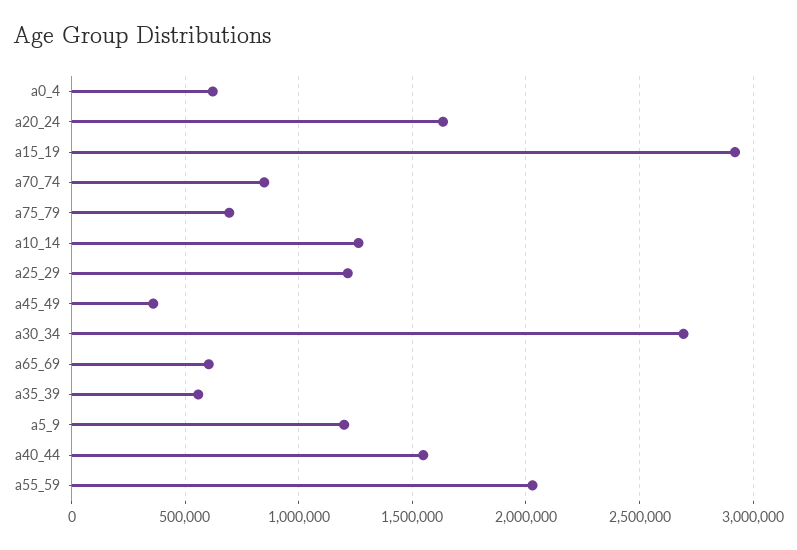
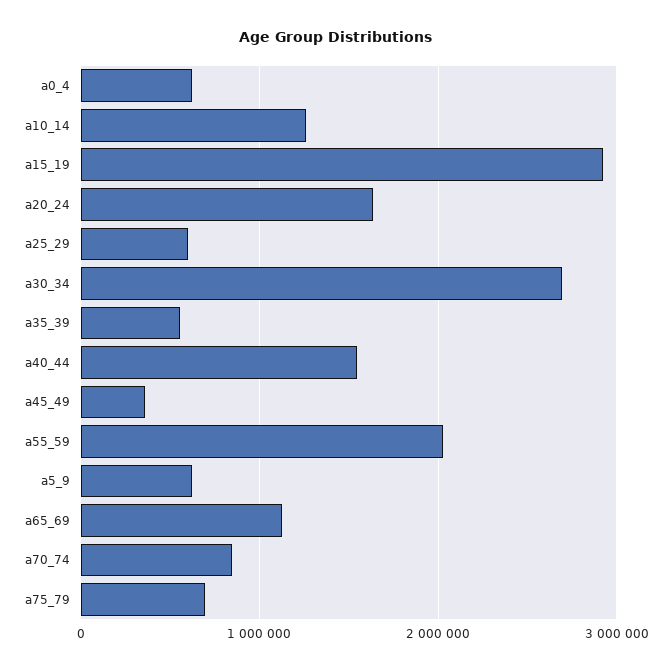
a25_29: 1200000 -> 600000
a65_69: 600000 -> 1100000
a5_9: 1200000 -> 600000

